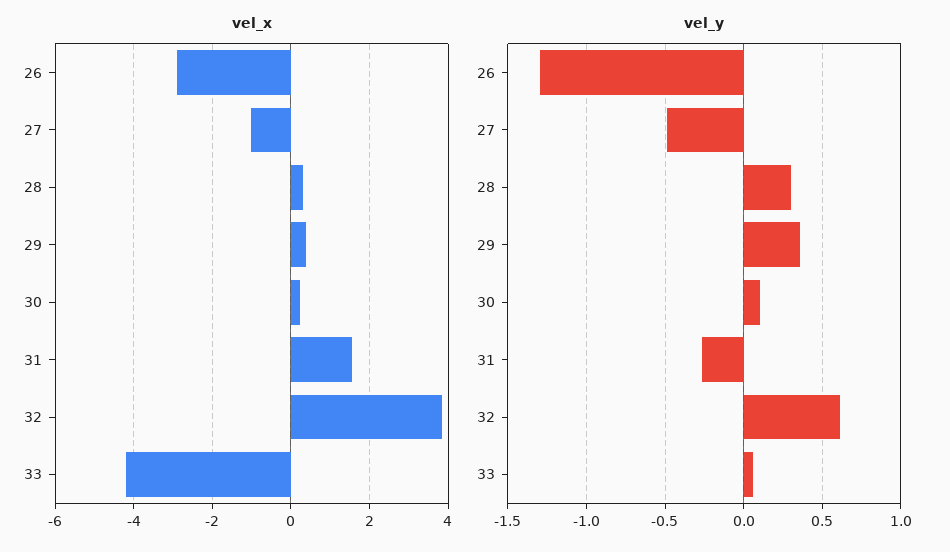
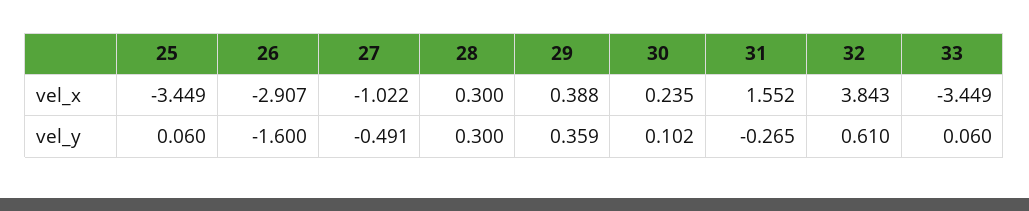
vel_x, 33: -4.2 -> -3.449
vel_y, 26: -1.3 -> -1.6
vel_x, 25: none -> -3.449
vel_y, 25: none -> 0.06

